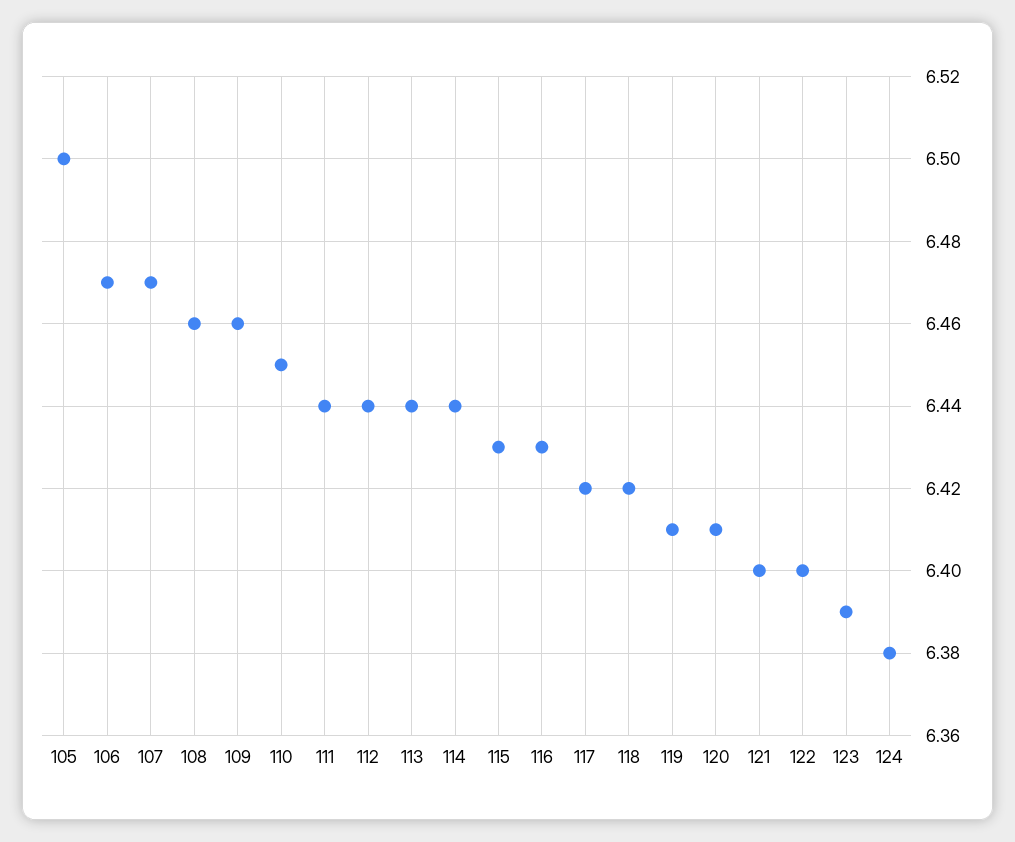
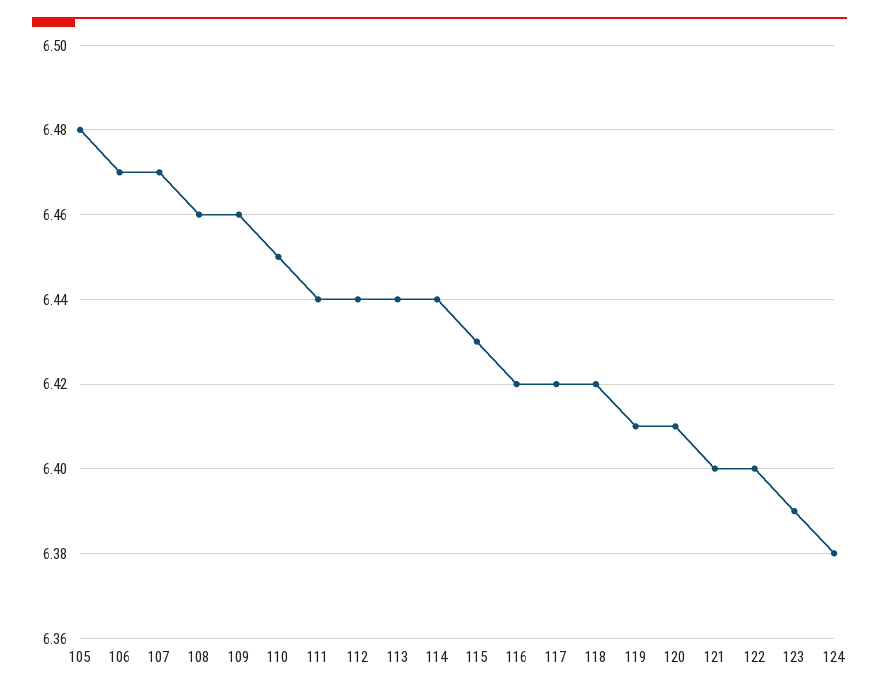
105: 6.5 -> 6.48
116: 6.43 -> 6.42

